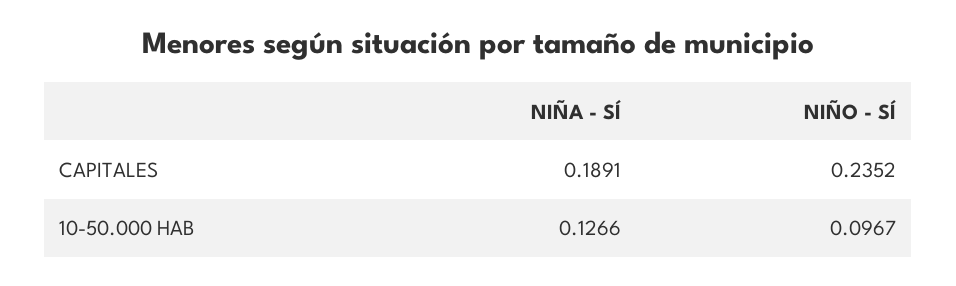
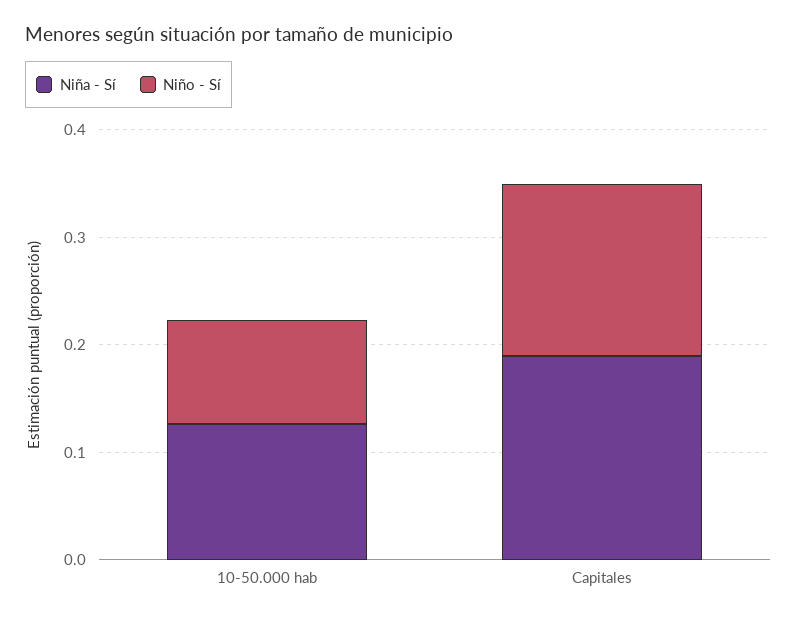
NIÑO - SÍ, CAPITALES: 0.2352 -> 0.16

